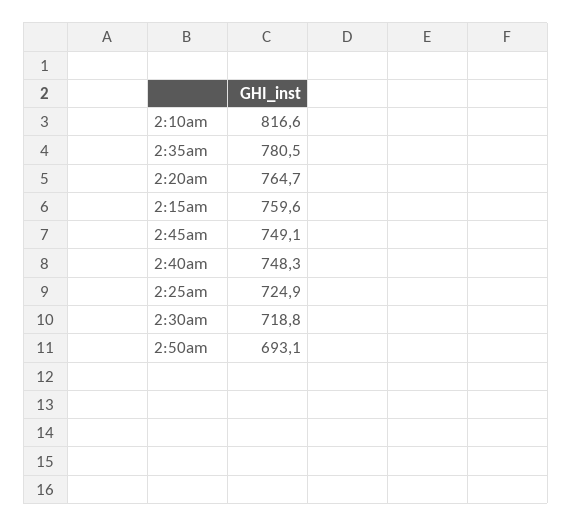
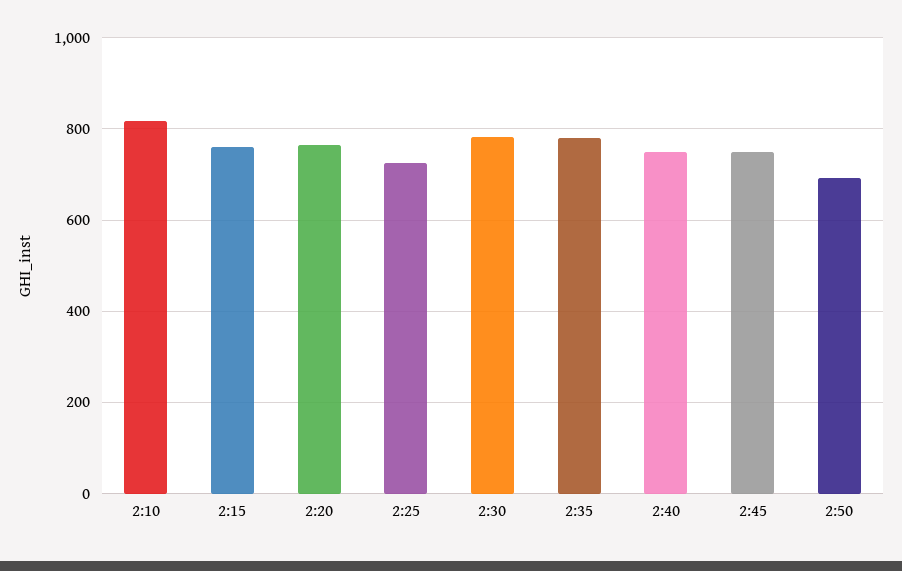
2:30am: 718.8 -> 780

